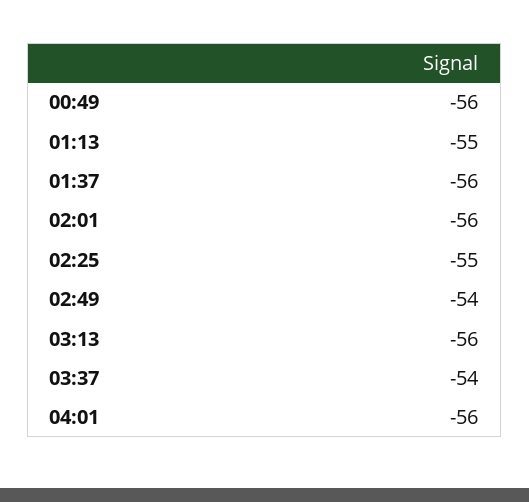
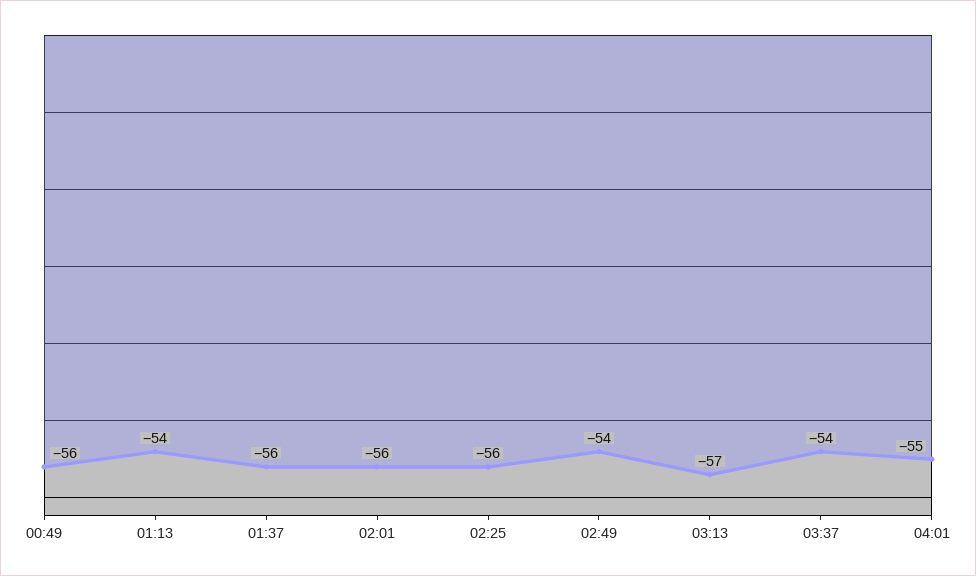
01:13: -55 -> -54
02:25: -55 -> -56
03:13: -56 -> -57
04:01: -56 -> -55

